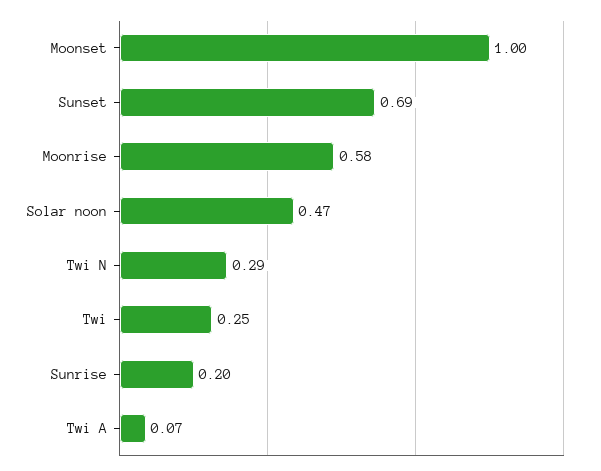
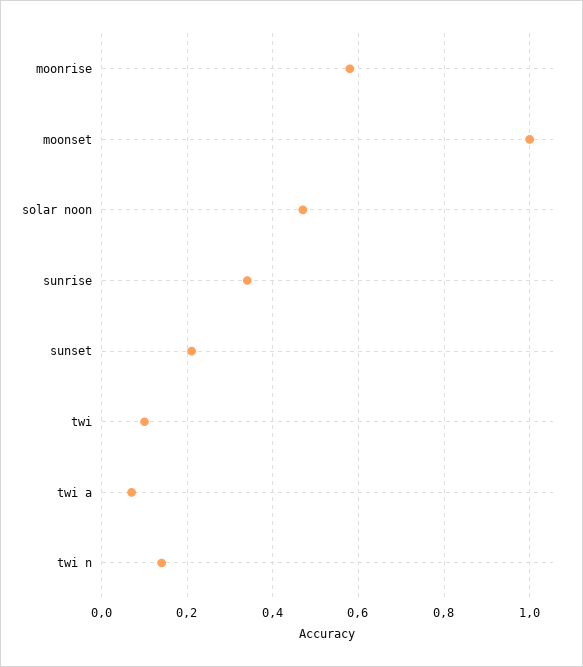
Sunset: 0.69 -> 0.2
Twi N: 0.29 -> 0.15
Twi: 0.25 -> 0.1
Sunrise: 0.2 -> 0.35

